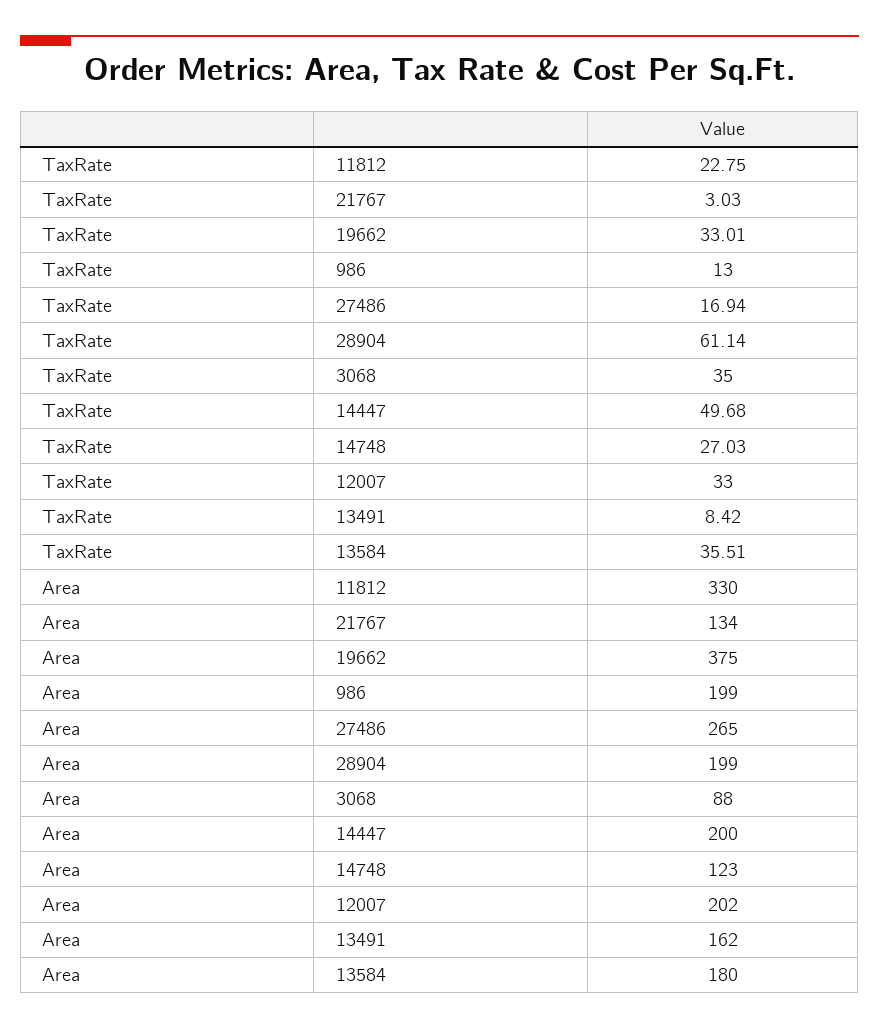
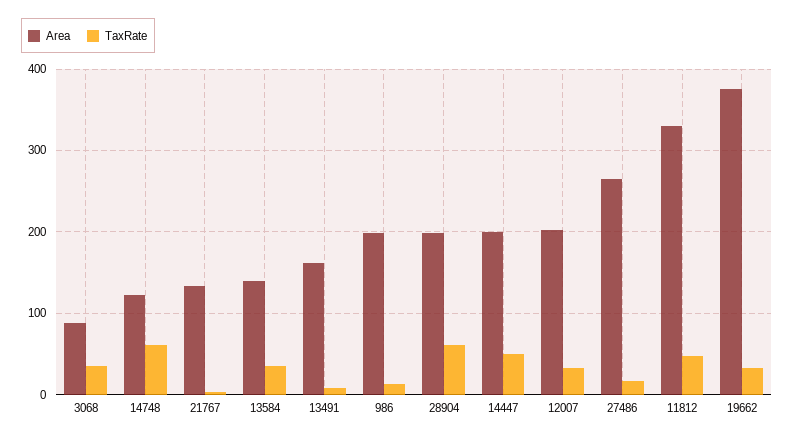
TaxRate, 11812: 22.75 -> 50
TaxRate, 14748: 27.03 -> 60
Area, 13584: 180 -> 140

